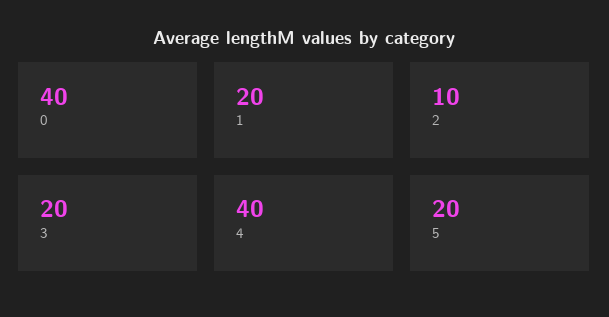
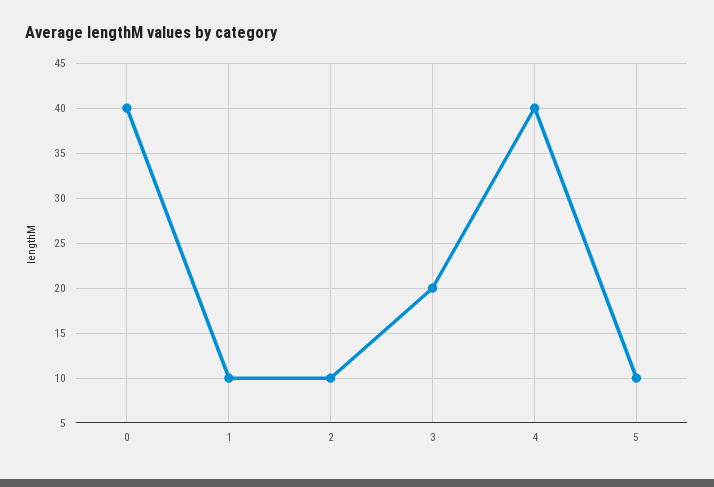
1: 20 -> 10
5: 20 -> 10

